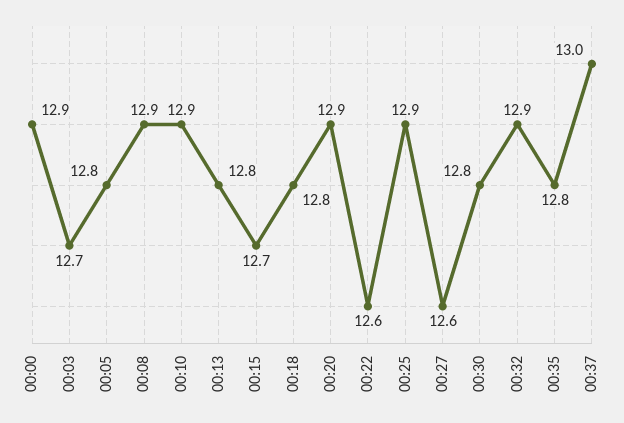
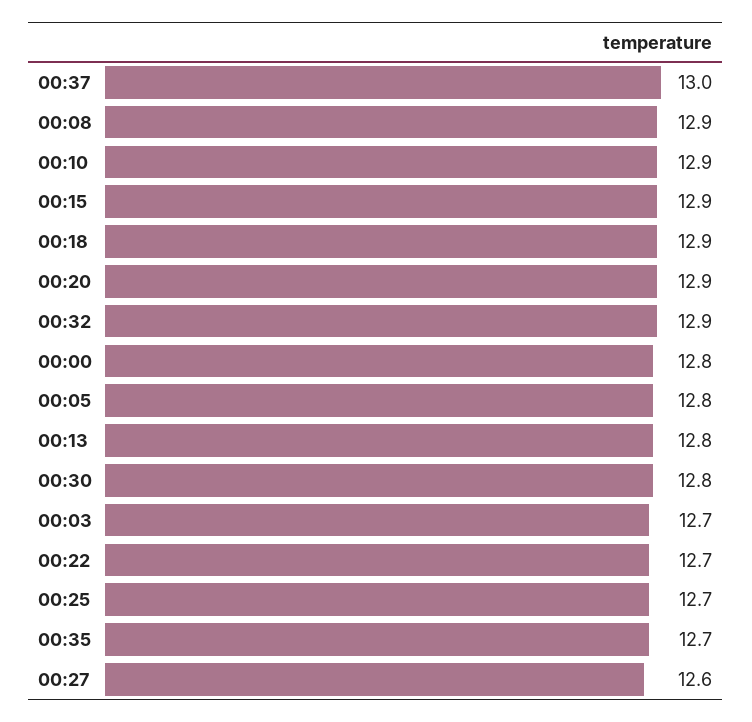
00:00: 12.9 -> 12.8
00:15: 12.7 -> 12.9
00:18: 12.8 -> 12.9
00:22: 12.6 -> 12.7
00:25: 12.9 -> 12.7
00:35: 12.8 -> 12.7

